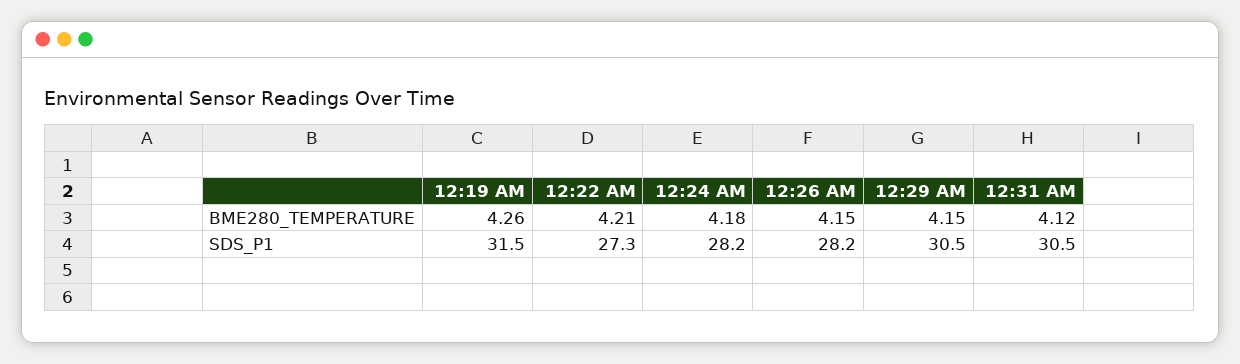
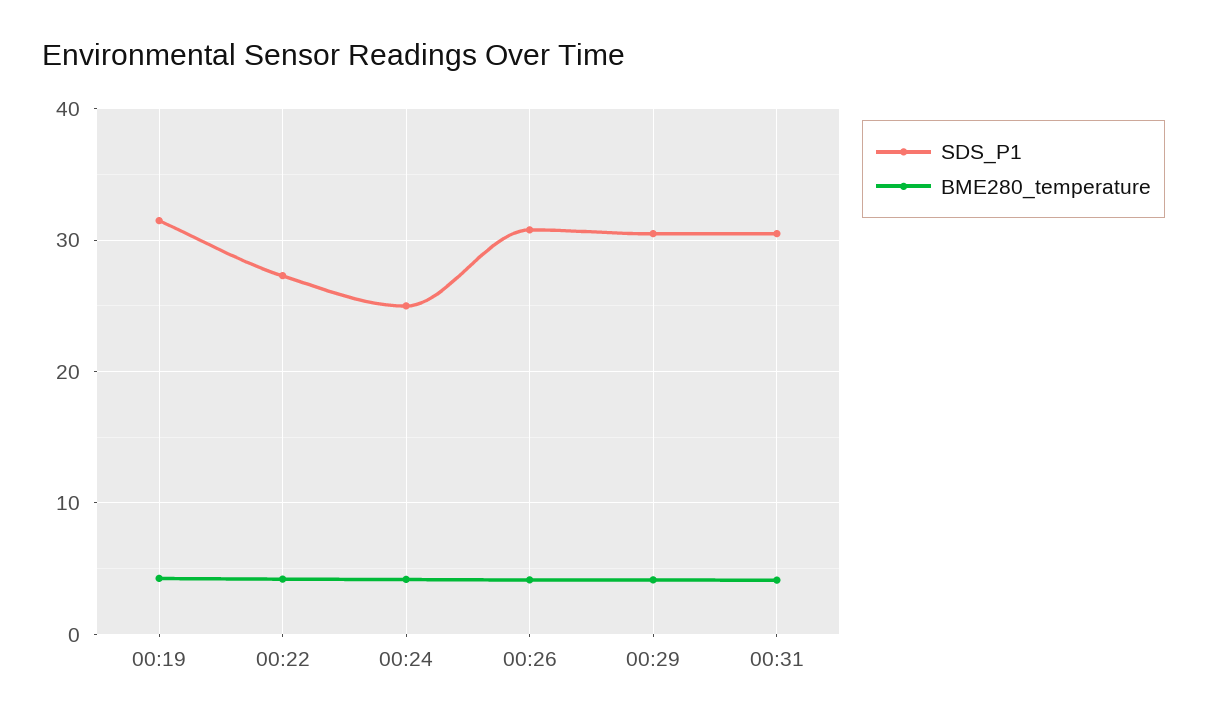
SDS_P1, 12:24 AM: 28.2 -> 25
SDS_P1, 12:26 AM: 28.2 -> 31

